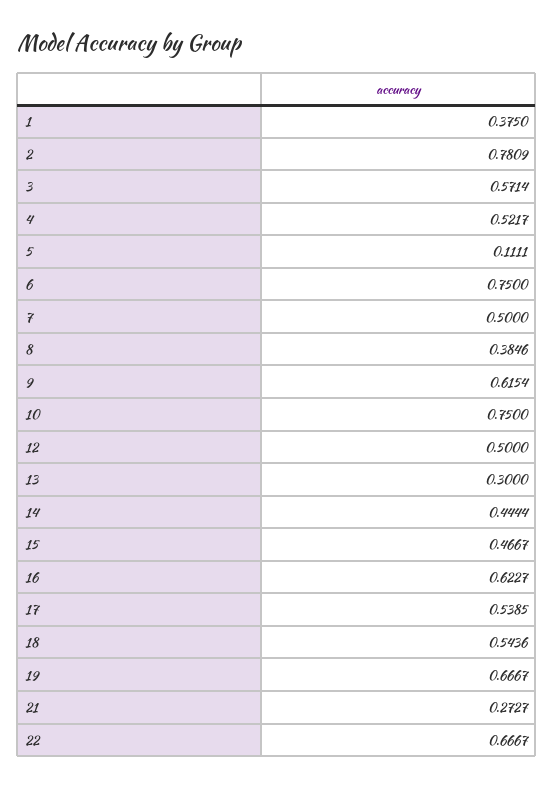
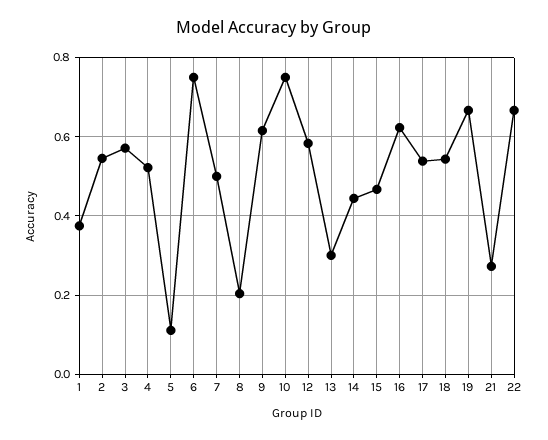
2: 0.7809 -> 0.54
8: 0.3846 -> 0.2
12: 0.5 -> 0.58

